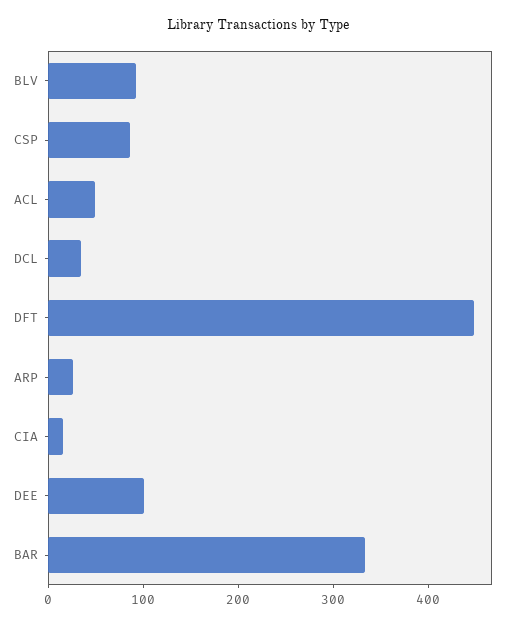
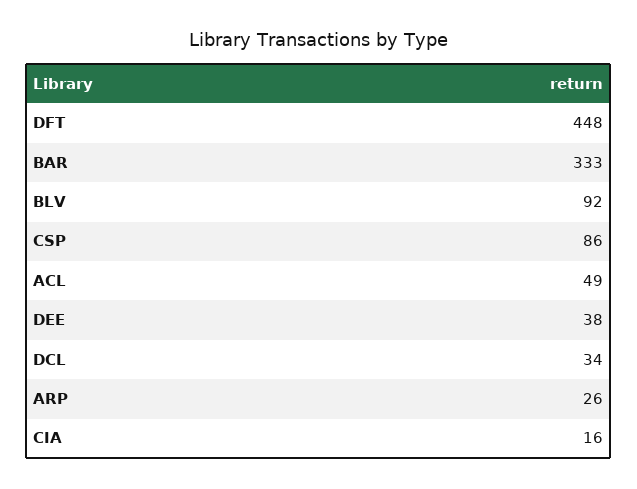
DEE: 100 -> 38

